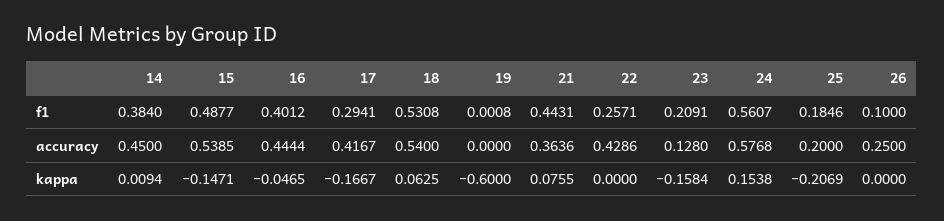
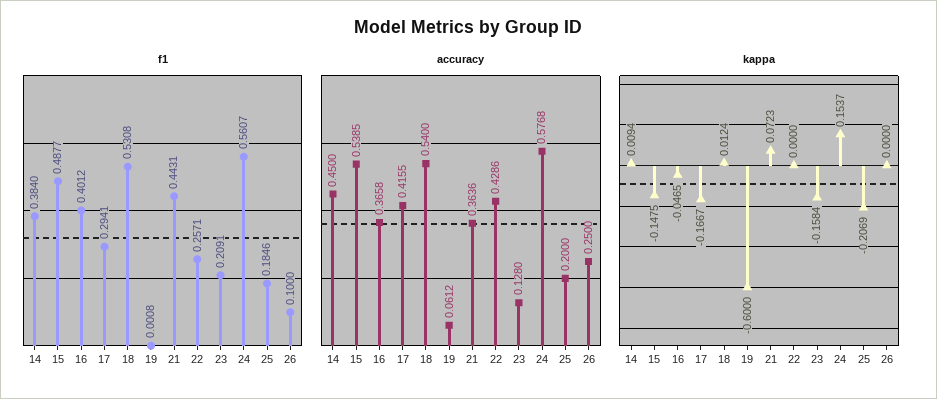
accuracy, 16: 0.4444 -> 0.3658
accuracy, 17: 0.4167 -> 0.4155
accuracy, 19: 0 -> 0.0612
kappa, 15: -0.1471 -> -0.1475
kappa, 18: 0.0625 -> 0.0124
kappa, 21: 0.0755 -> 0.0723
kappa, 24: 0.1538 -> 0.1537

